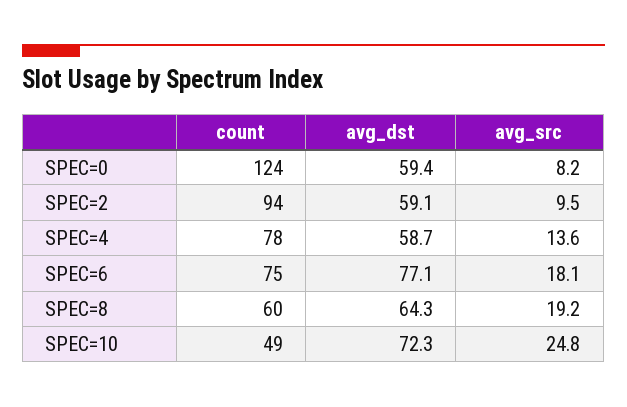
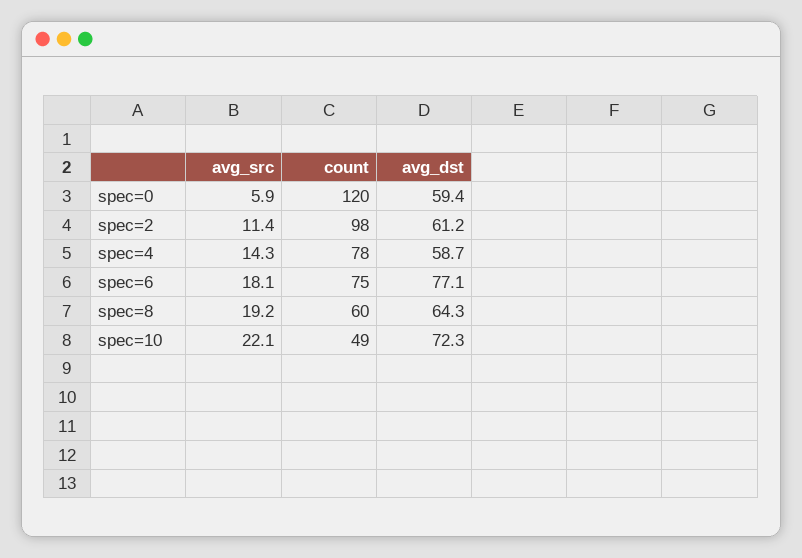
count, SPEC=0: 124 -> 120
avg_src, SPEC=0: 8.2 -> 5.9
count, SPEC=2: 94 -> 98
avg_dst, SPEC=2: 59.1 -> 61.2
avg_src, SPEC=2: 9.5 -> 11.4
avg_src, SPEC=4: 13.6 -> 14.3
avg_src, SPEC=10: 24.8 -> 22.1

